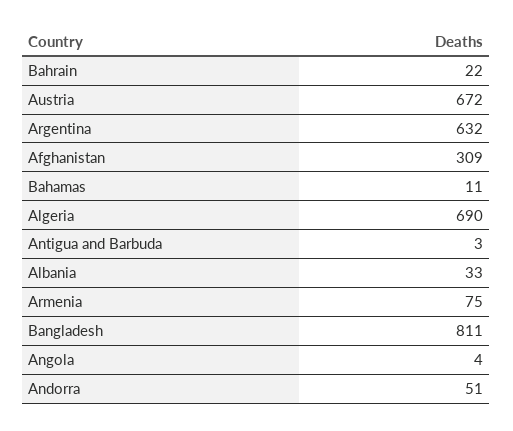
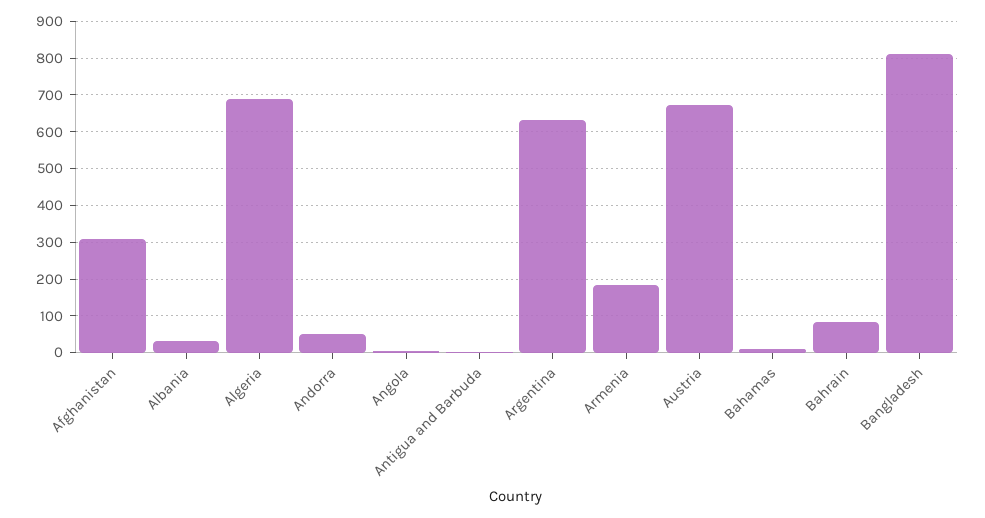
Bahrain: 22 -> 80
Armenia: 75 -> 180

